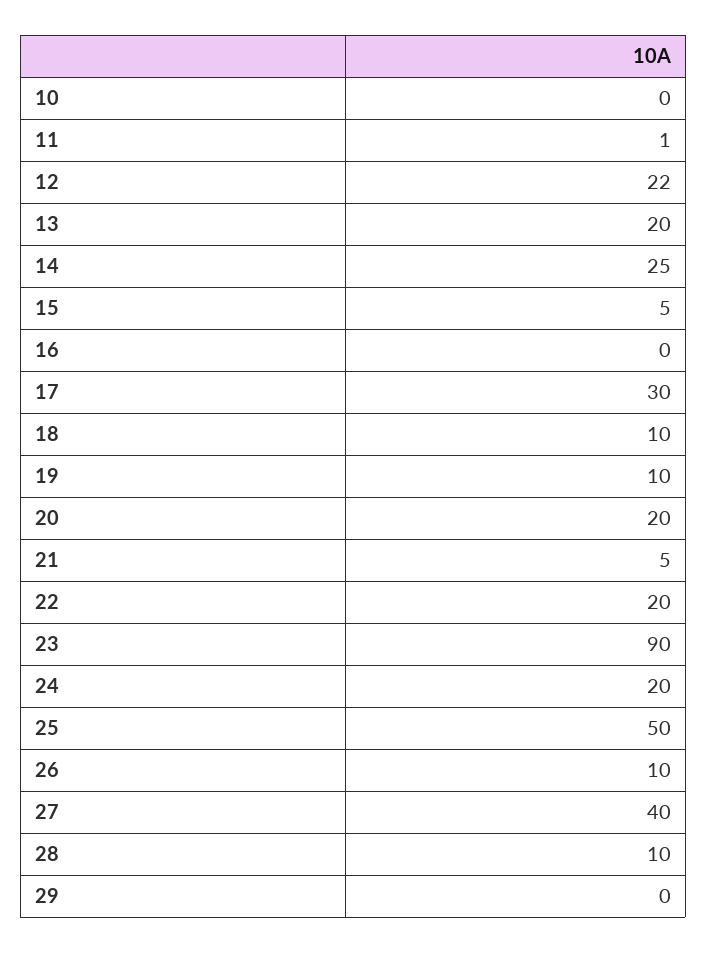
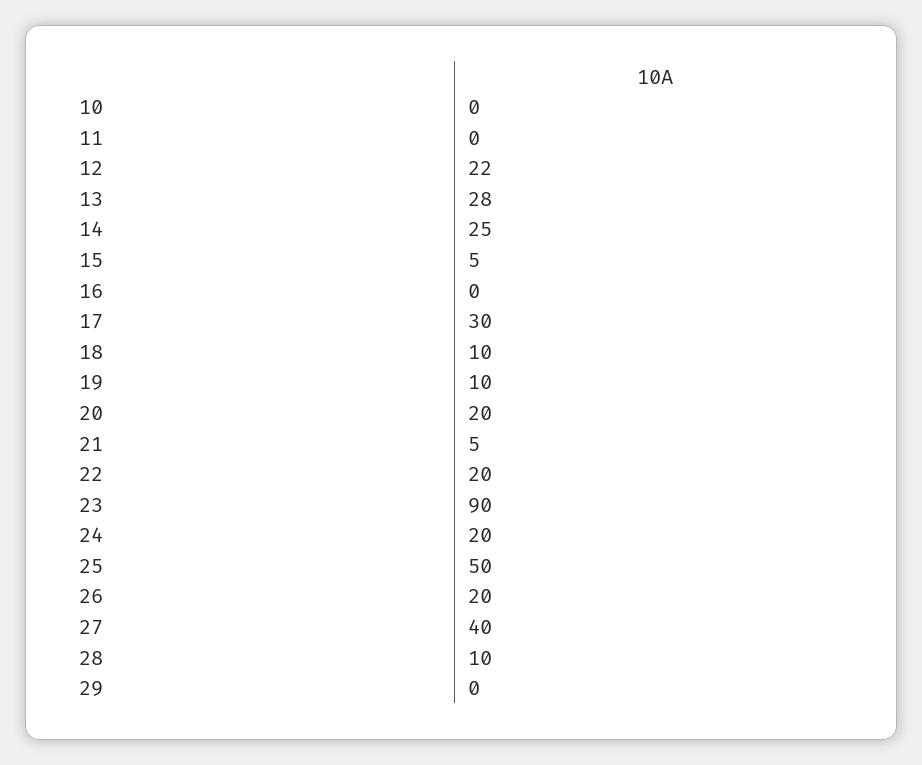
11: 1 -> 0
13: 20 -> 28
26: 10 -> 20

